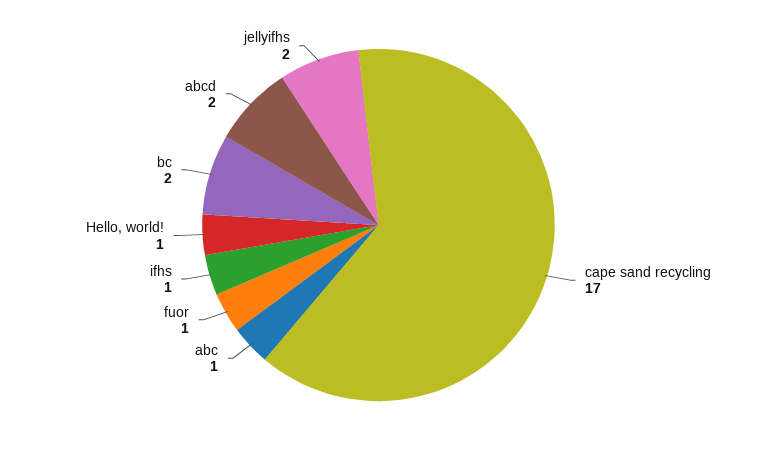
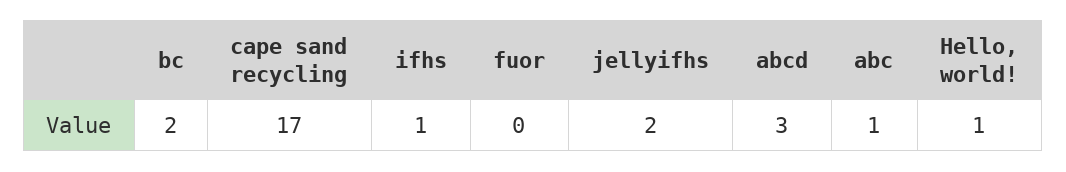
fuor: 1 -> 0
abcd: 2 -> 3

